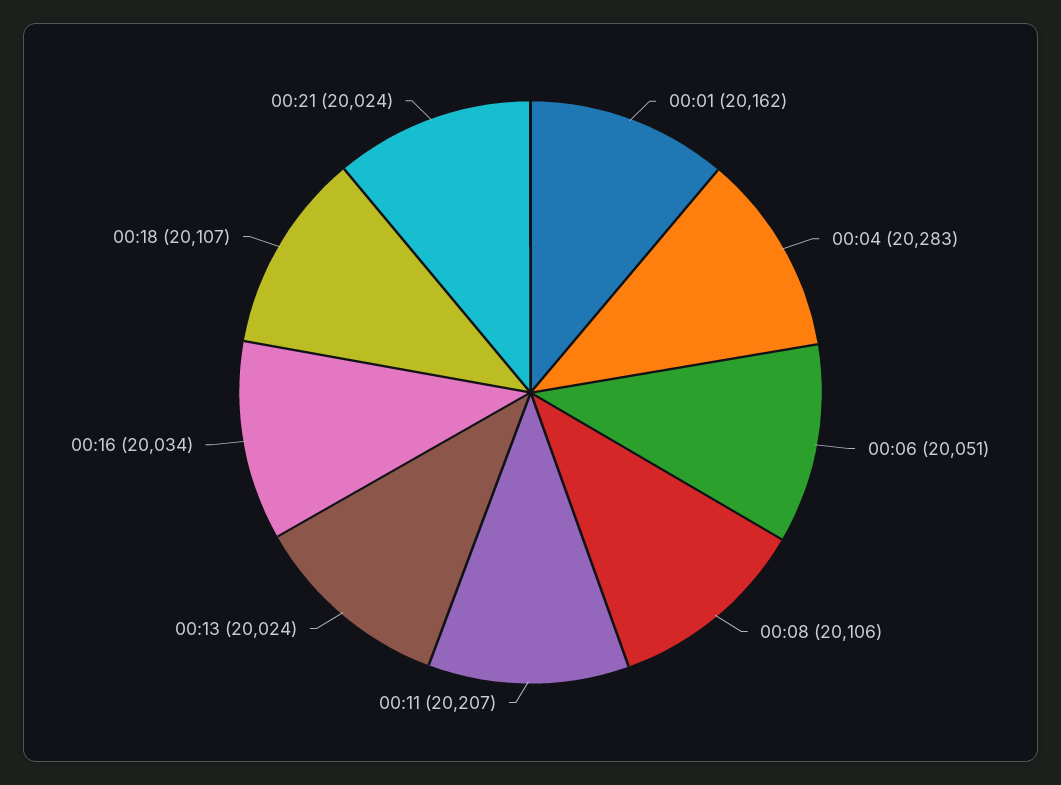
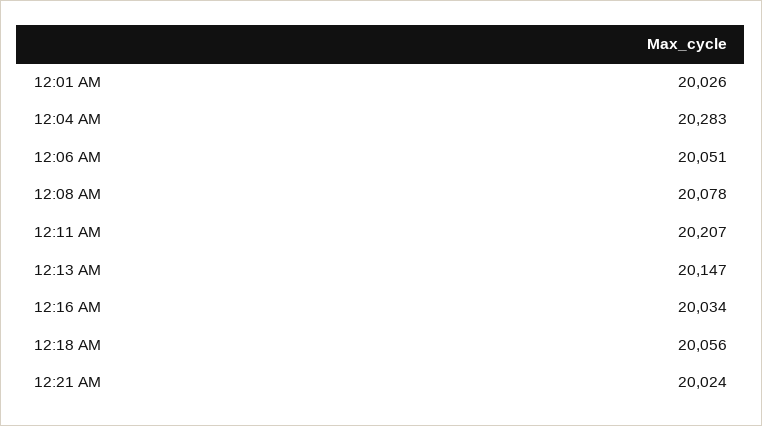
00:01: 20162 -> 20026
00:08: 20106 -> 20078
00:13: 20024 -> 20147
00:18: 20107 -> 20056

